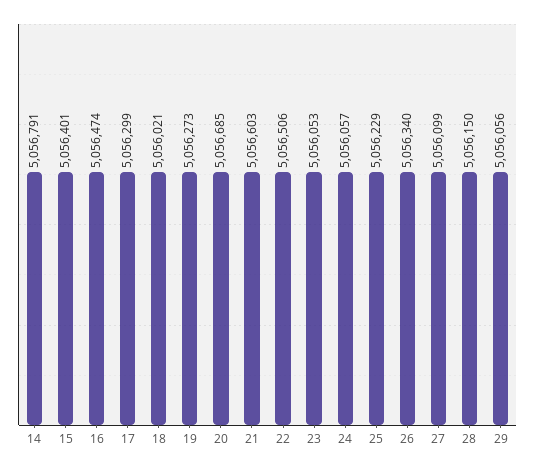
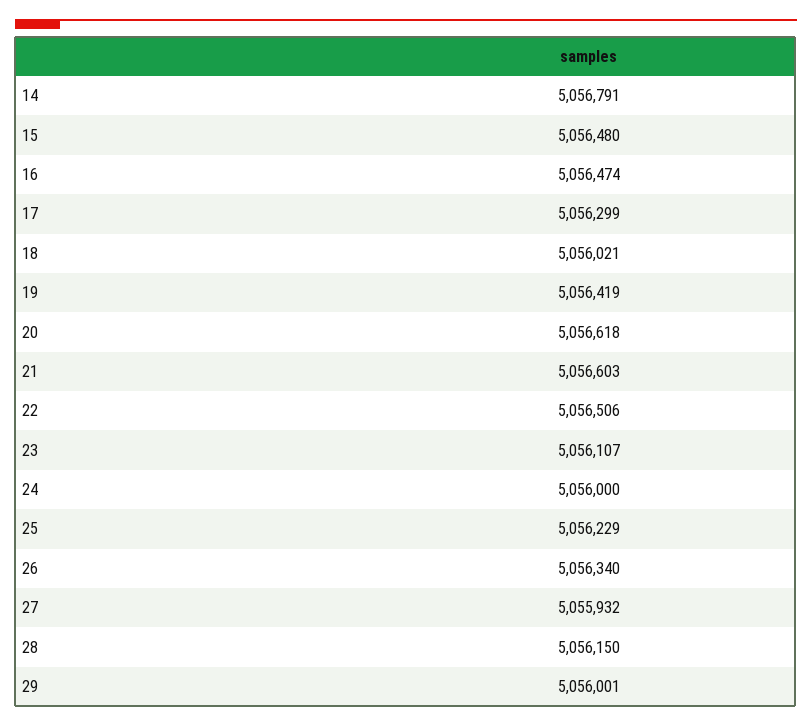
15: 5056401 -> 5056480
19: 5056273 -> 5056419
20: 5056685 -> 5056618
23: 5056053 -> 5056107
24: 5056057 -> 5056000
27: 5056099 -> 5055932
29: 5056056 -> 5056001

